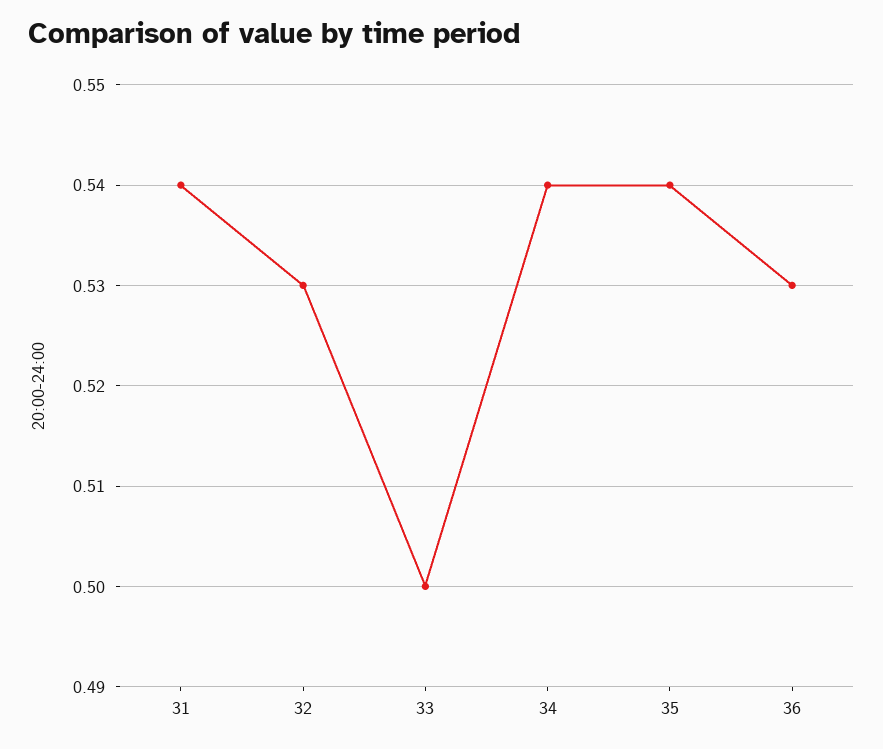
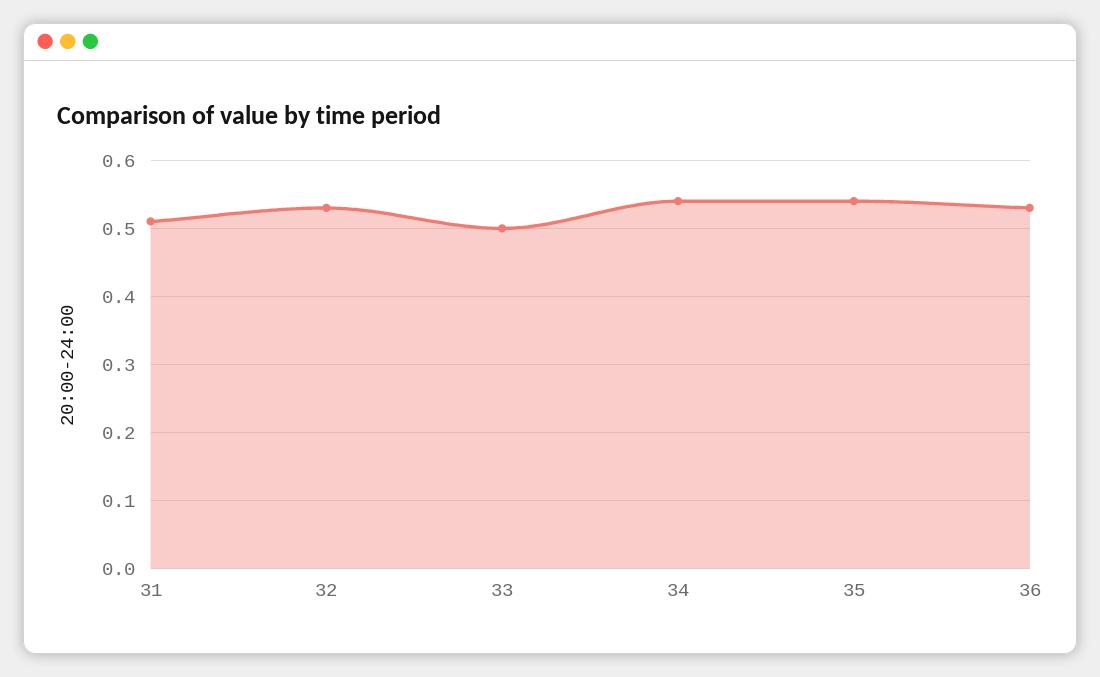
31: 0.54 -> 0.51

